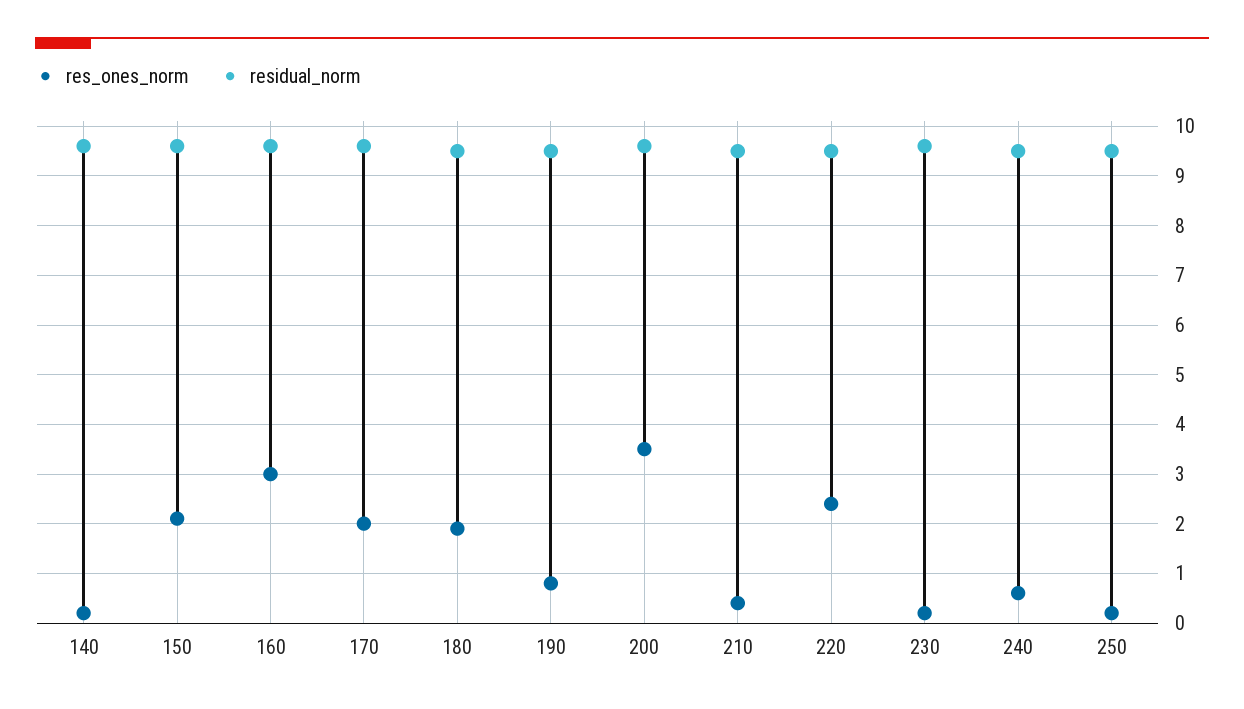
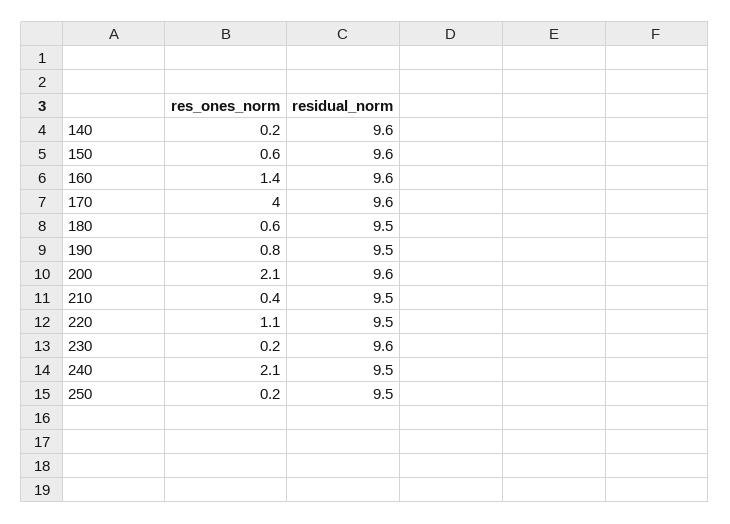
res_ones_norm, 150: 2 -> 0.6
res_ones_norm, 160: 3 -> 1.4
res_ones_norm, 170: 2 -> 4
res_ones_norm, 180: 2 -> 0.6
res_ones_norm, 200: 3.5 -> 2.1
res_ones_norm, 220: 2.5 -> 1.1
res_ones_norm, 240: 0.5 -> 2.1

